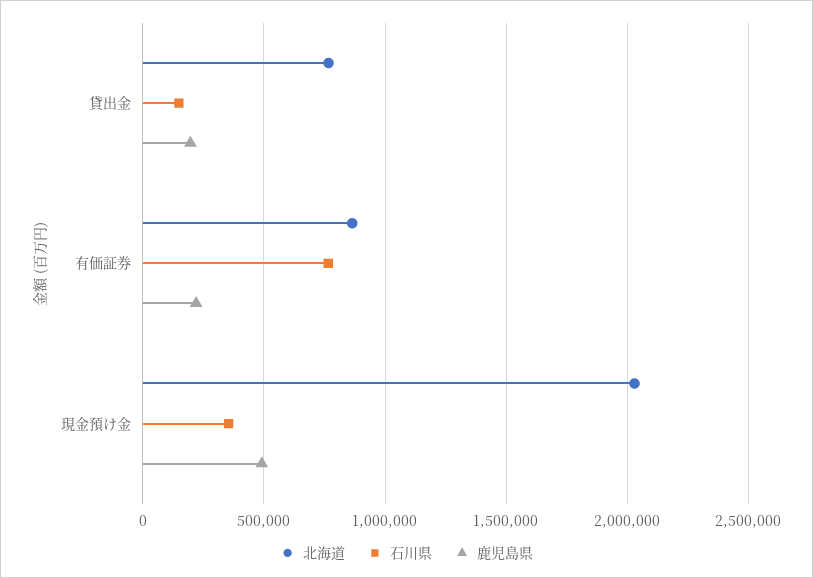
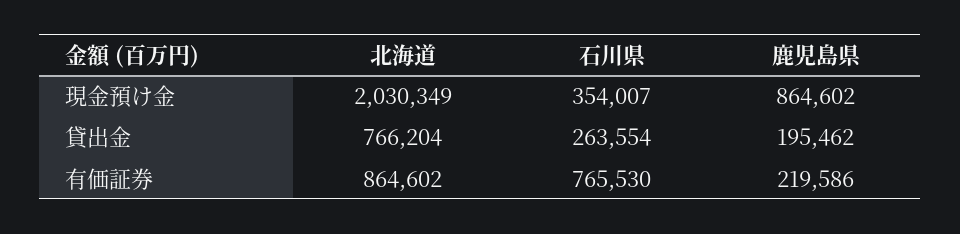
石川県, 貸出金: 150000 -> 263554
鹿児島県, 現金預け金: 500000 -> 864602

